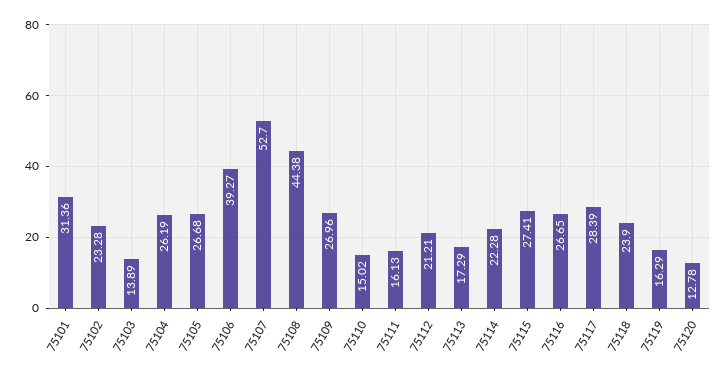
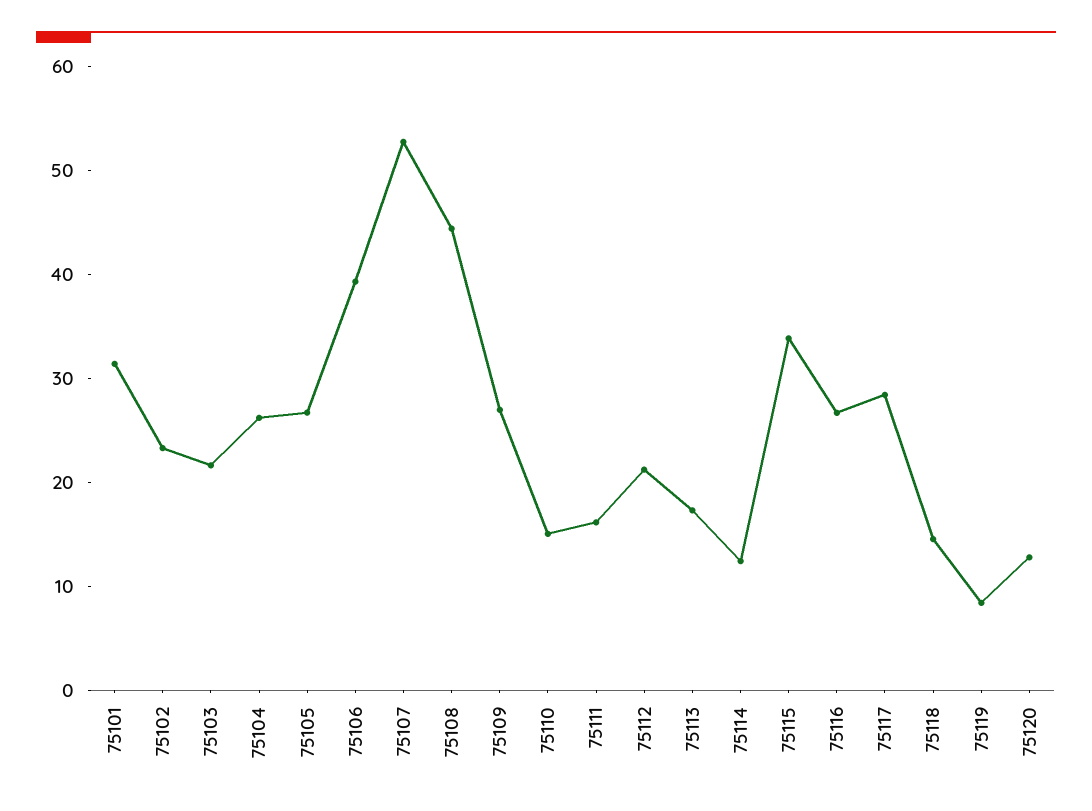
75103: 13.89 -> 22
75114: 22.28 -> 12
75115: 27.41 -> 34
75118: 23.9 -> 14
75119: 16.29 -> 8

